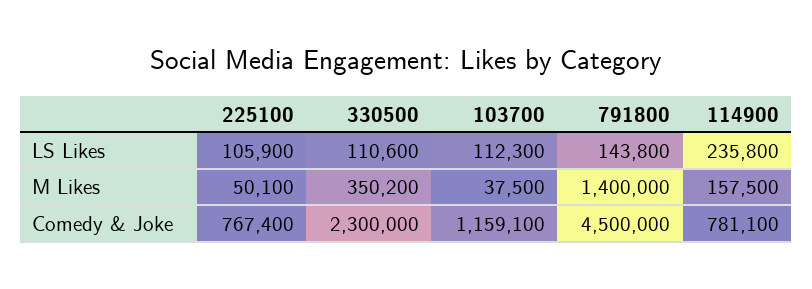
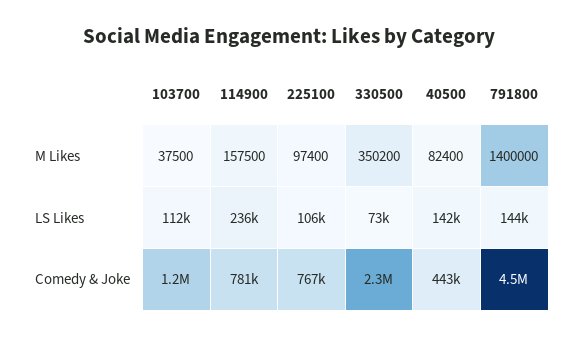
330500, LS Likes: 110600 -> 73000
225100, M Likes: 50100 -> 97400
40500, M Likes: none -> 82400
40500, LS Likes: none -> 142000
40500, Comedy & Joke: none -> 443000

